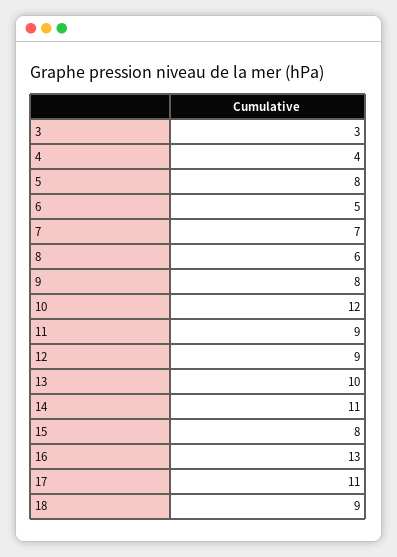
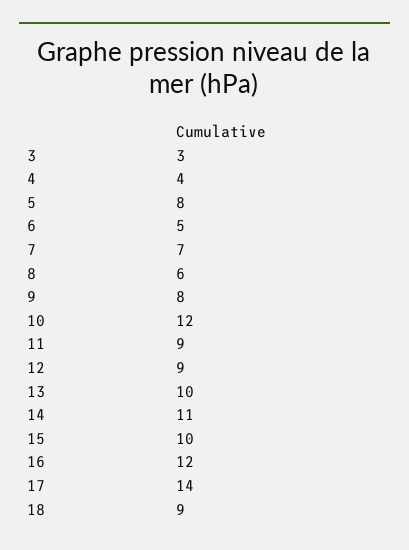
15: 8 -> 10
16: 13 -> 12
17: 11 -> 14

